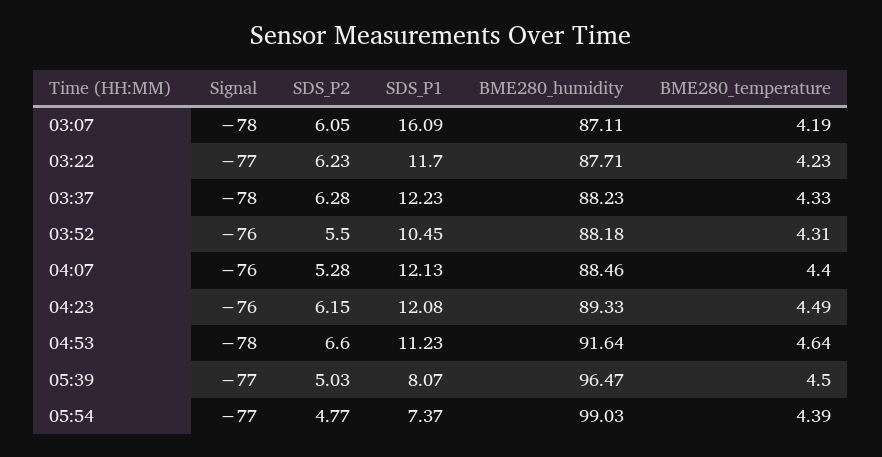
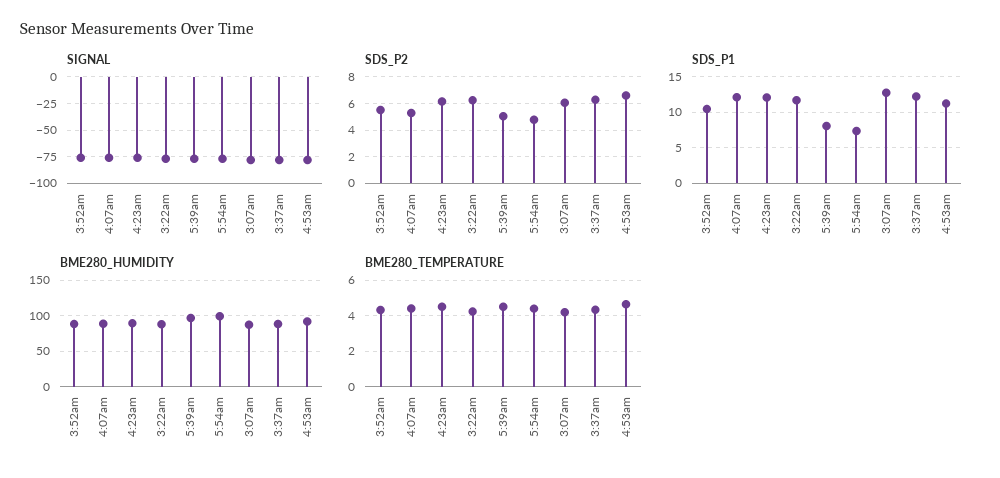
SDS_P1, 03:07: 16.09 -> 13

